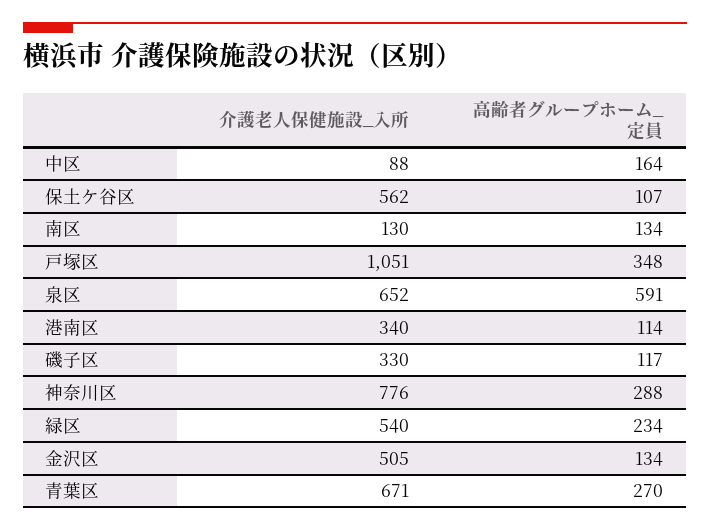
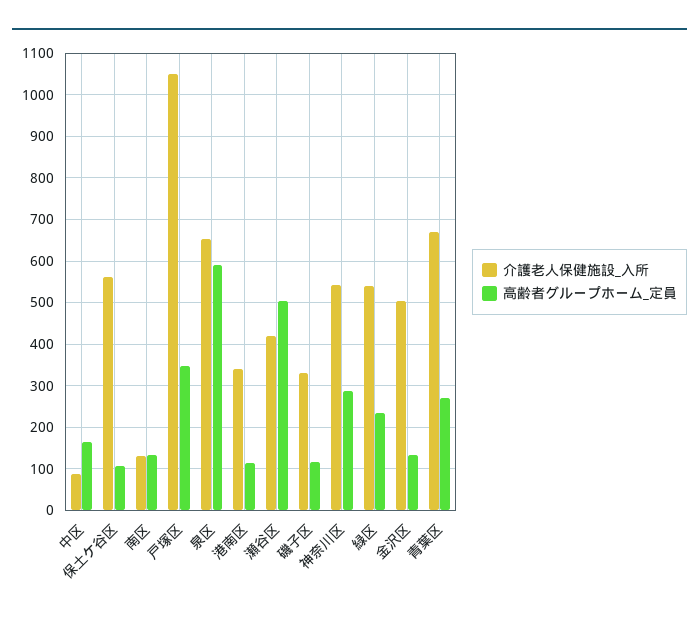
介護老人保健施設_入所, 神奈川区: 776 -> 540
介護老人保健施設_入所, 瀬谷区: none -> 420
高齢者グループホーム_定員, 瀬谷区: none -> 500

